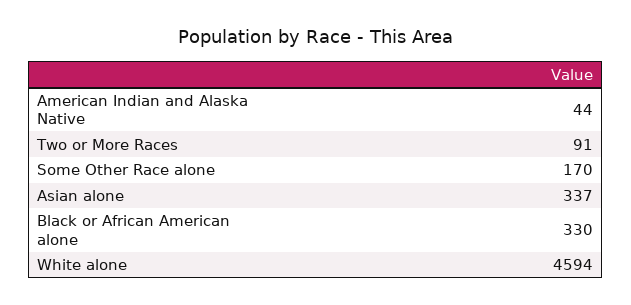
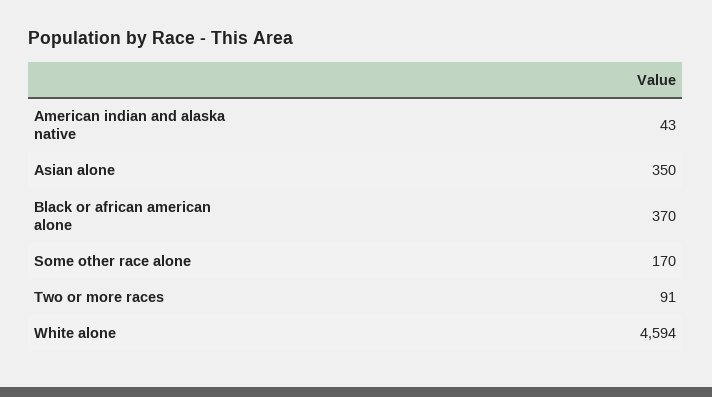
American Indian and Alaska Native: 44 -> 43
Asian alone: 337 -> 350
Black or African American alone: 330 -> 370

